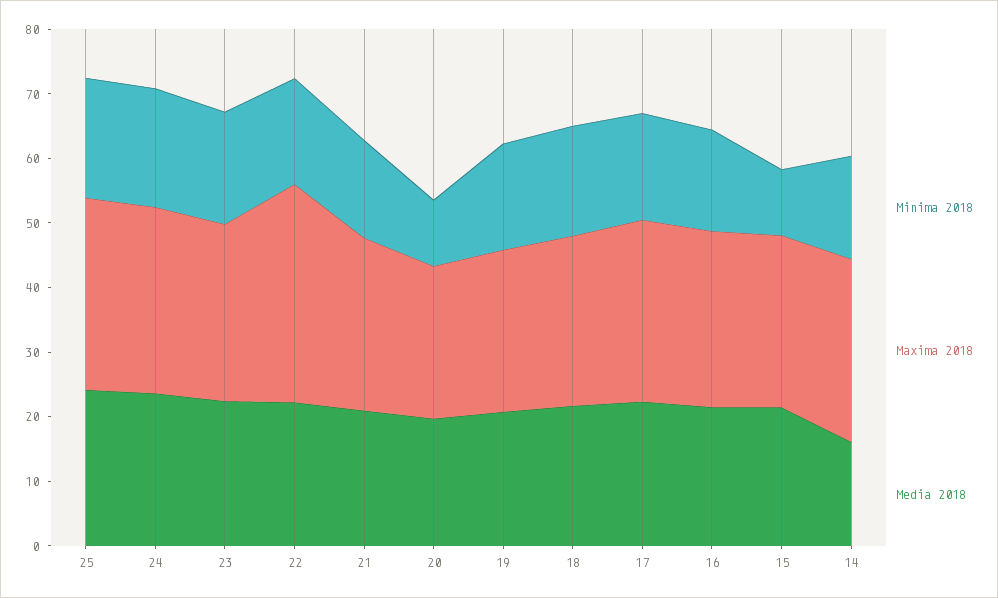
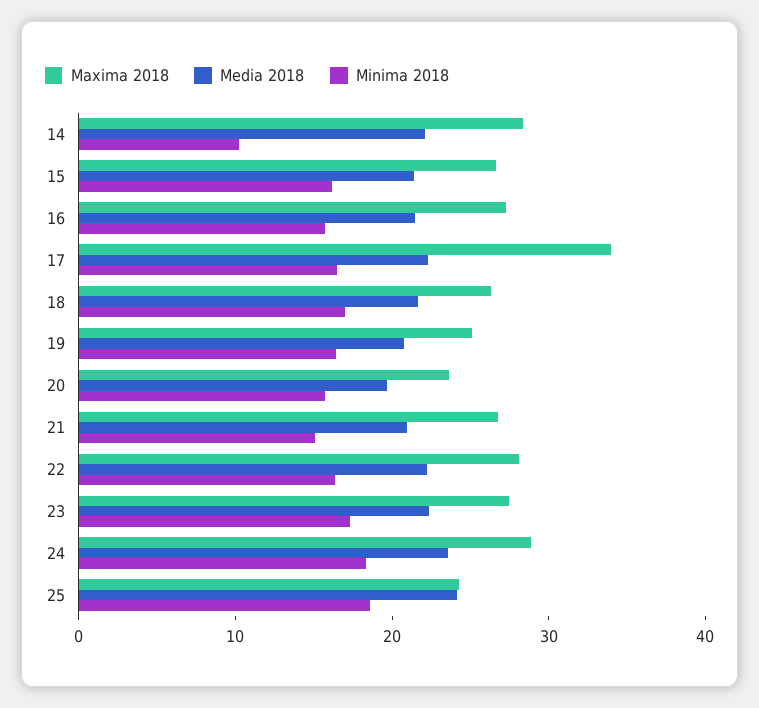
Maxima 2018, 25: 30 -> 24
Maxima 2018, 22: 34 -> 28
Minima 2018, 20: 10 -> 16
Maxima 2018, 17: 28 -> 34
Minima 2018, 15: 10 -> 16
Minima 2018, 14: 16 -> 10
Media 2018, 14: 16 -> 22

